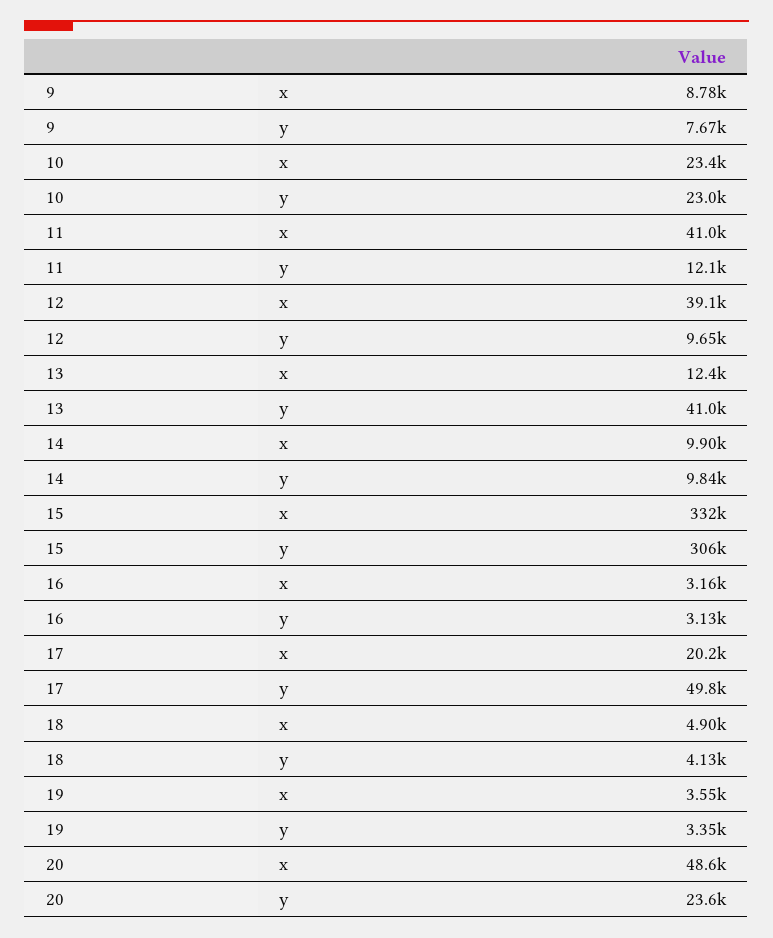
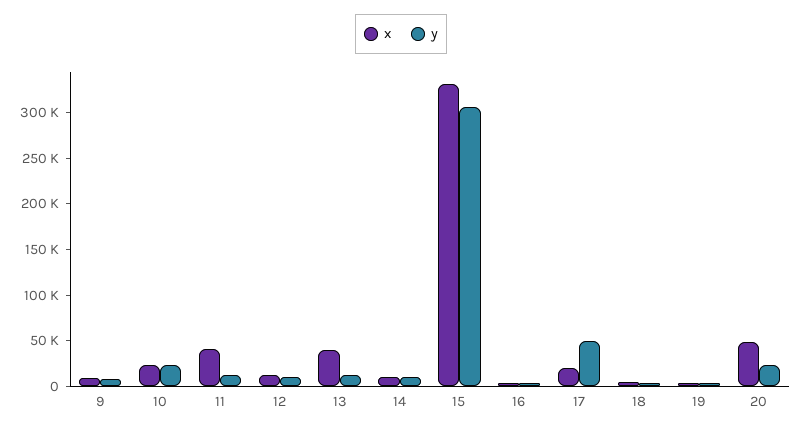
x, 12: 39100 -> 10000
x, 13: 12400 -> 40000
y, 13: 41000 -> 10000

